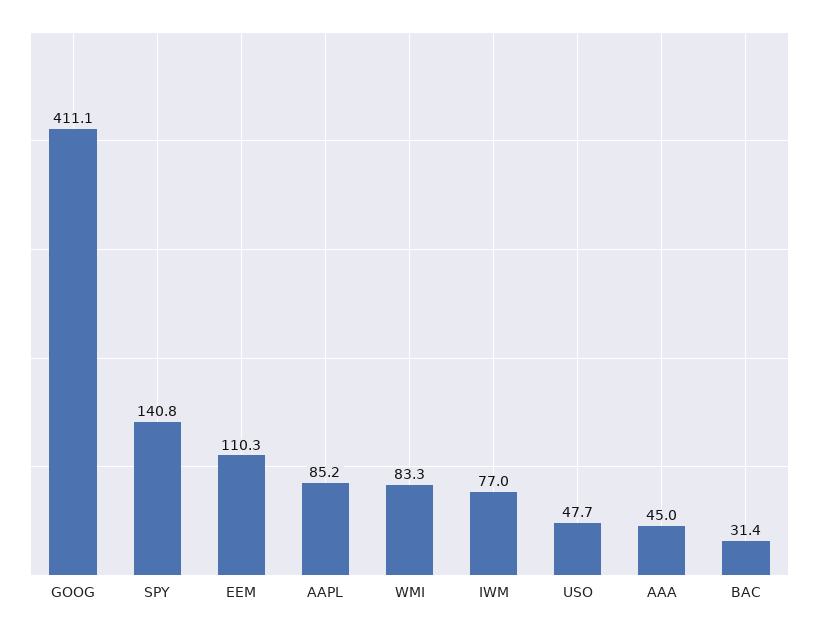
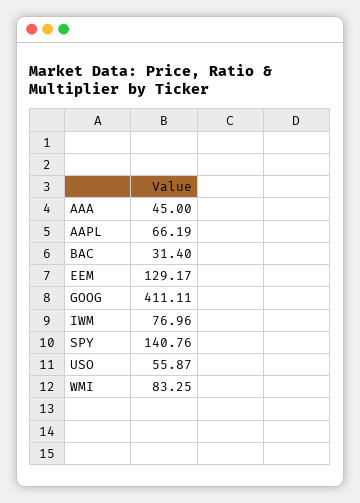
EEM: 110.3 -> 129.17
AAPL: 85.2 -> 66.19
USO: 47.7 -> 55.87

